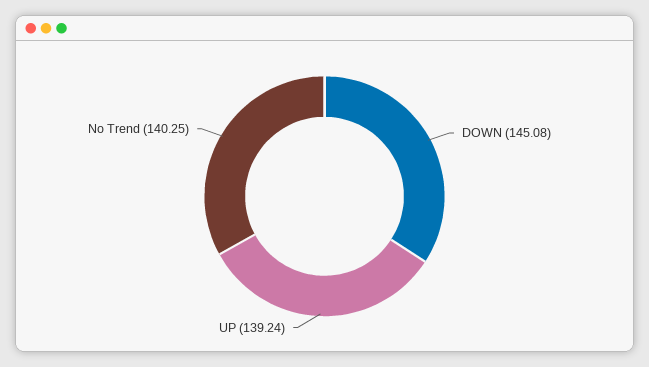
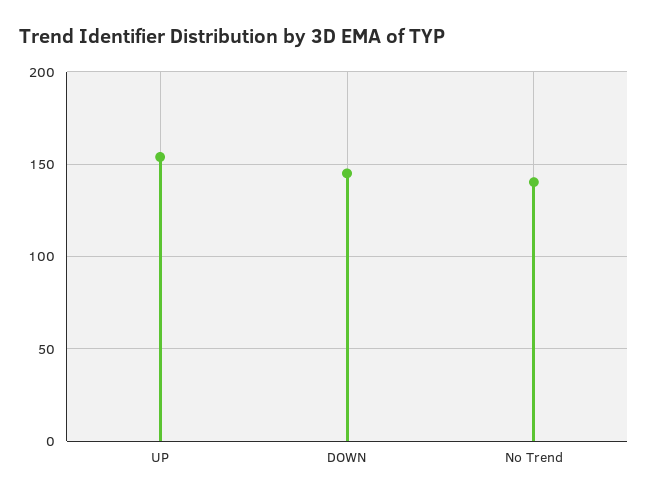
UP: 139.24 -> 155

